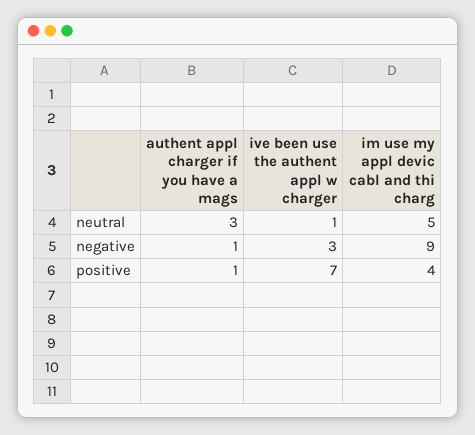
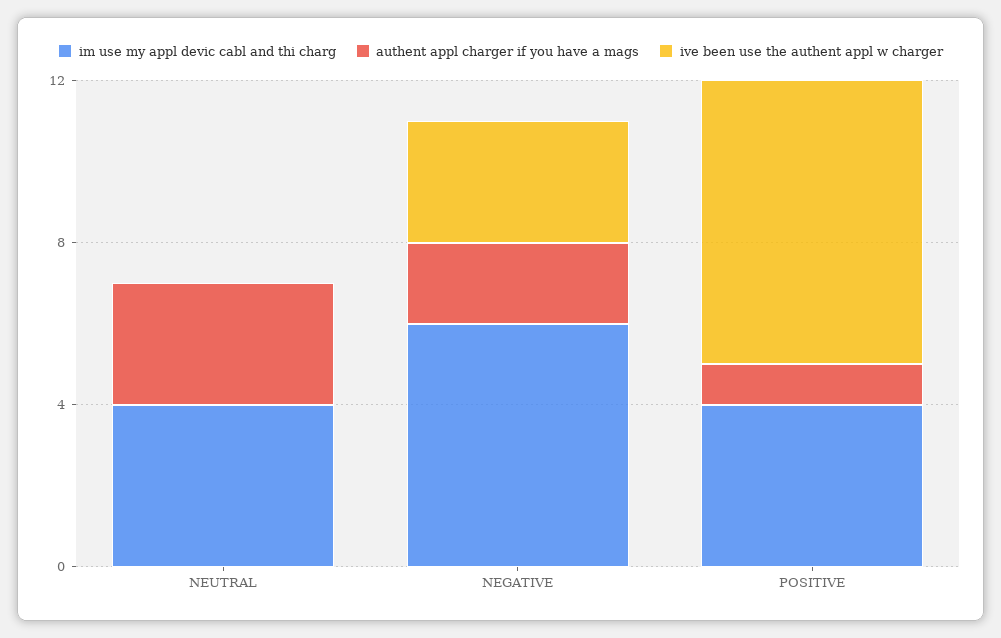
ive been use the authent appl w charger, neutral: 1 -> 0
im use my appl devic cabl and thi charg, neutral: 5 -> 4
authent appl charger if you have a mags, negative: 1 -> 2
im use my appl devic cabl and thi charg, negative: 9 -> 6

